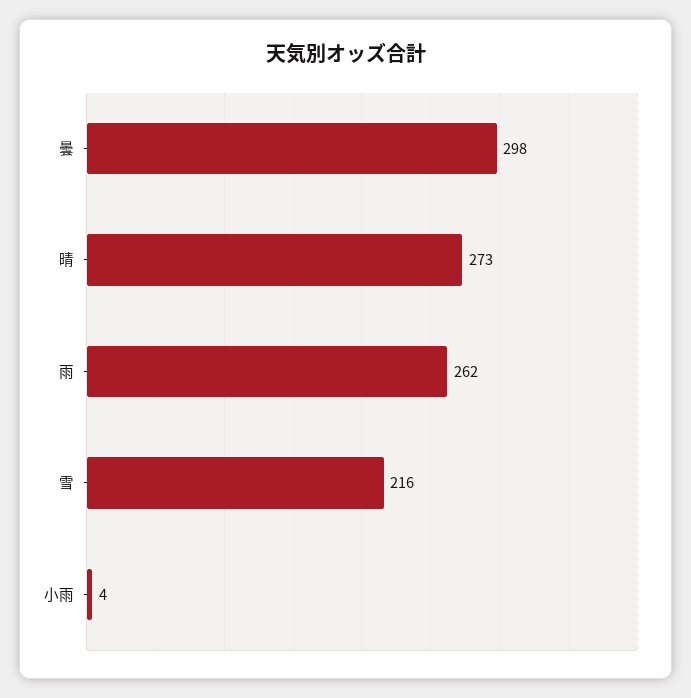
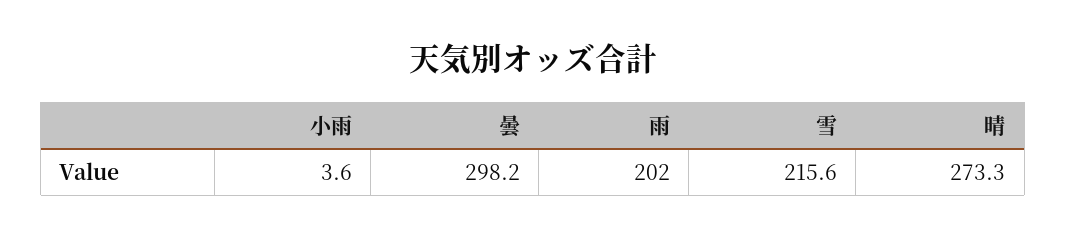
雨: 262 -> 202

